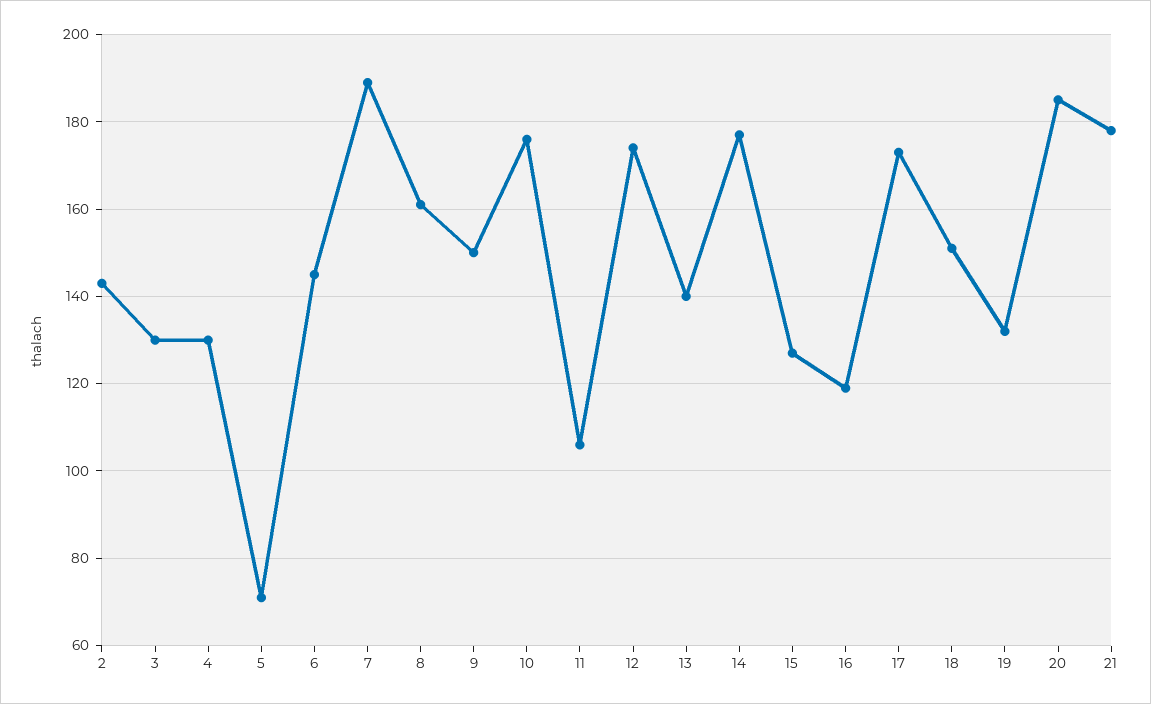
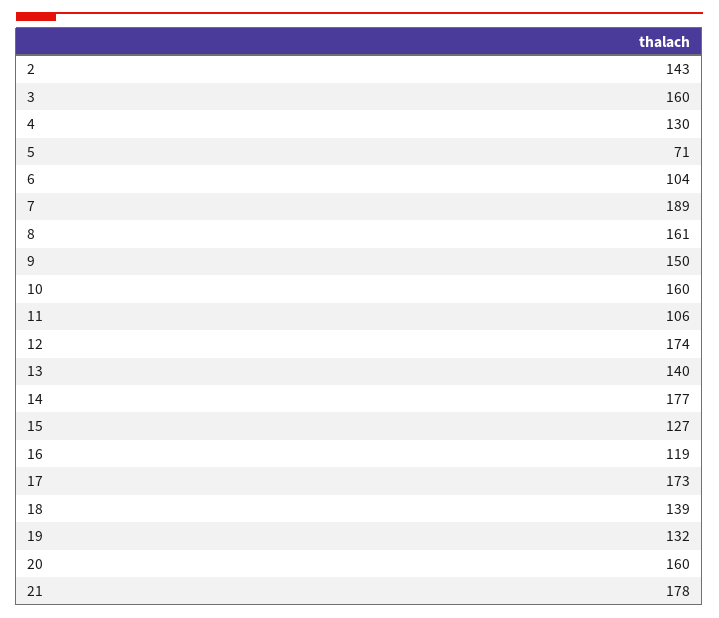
3: 130 -> 160
6: 145 -> 104
10: 175 -> 160
18: 150 -> 139
20: 185 -> 160

